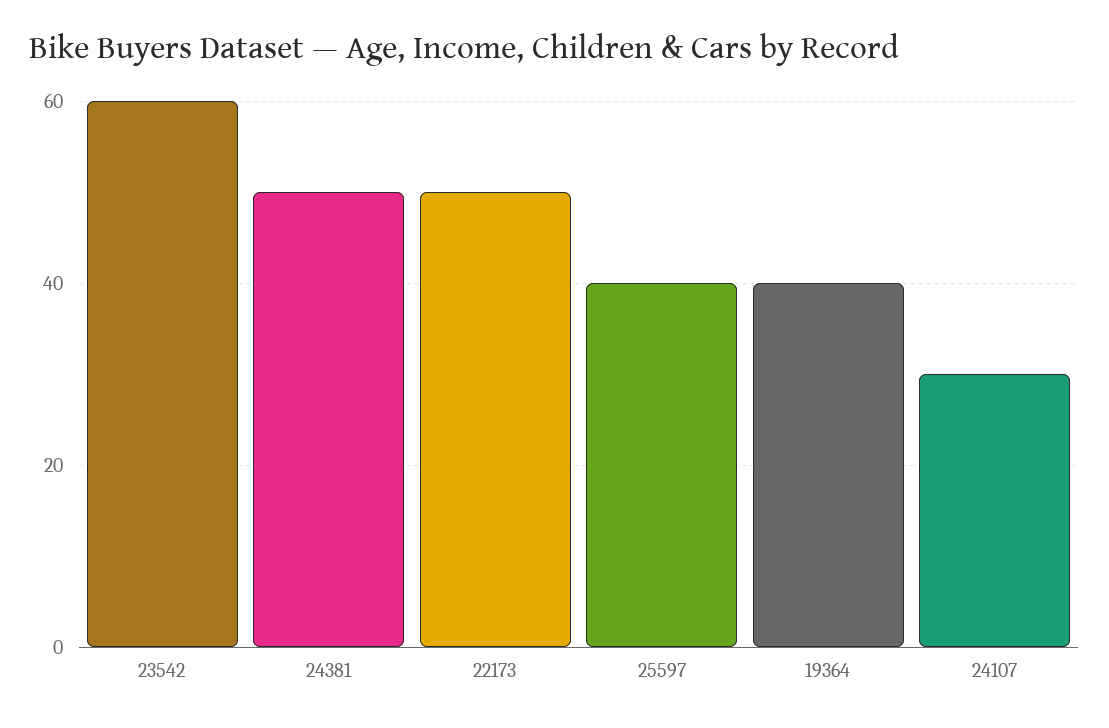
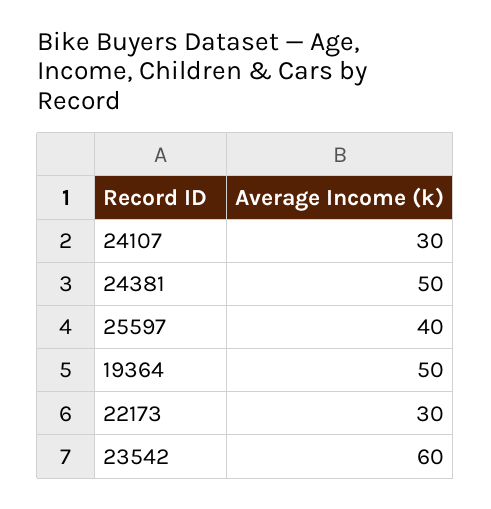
22173: 50 -> 30
19364: 40 -> 50

